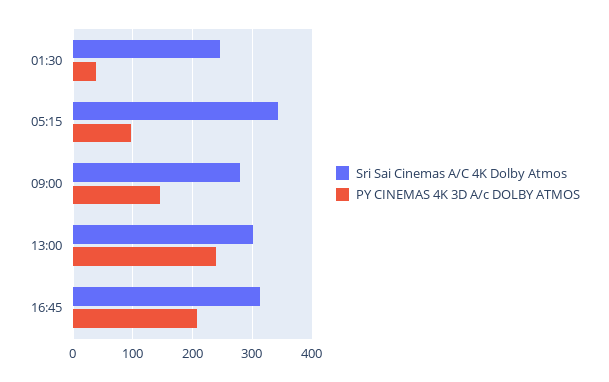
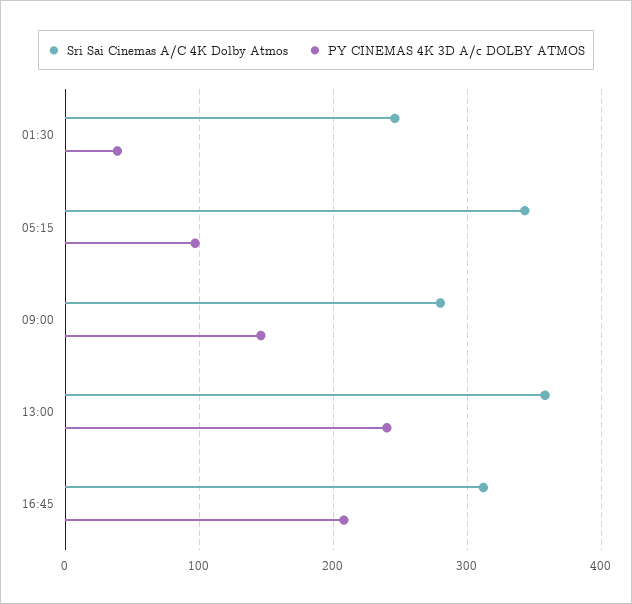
Sri Sai Cinemas A/C 4K Dolby Atmos, 13:00: 300 -> 360

